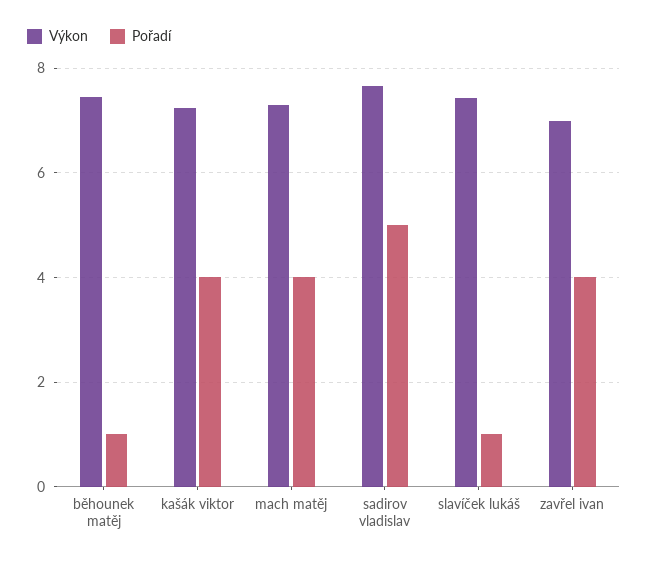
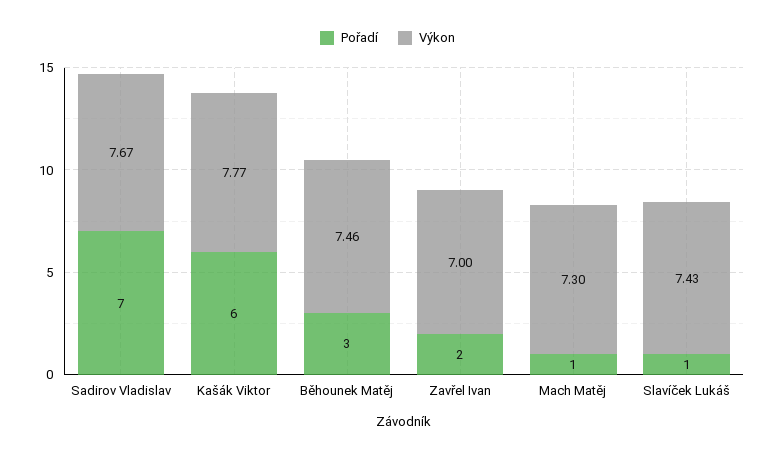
Pořadí, běhounek matěj: 1 -> 3
Výkon, kašák viktor: 7.2 -> 7.77
Pořadí, kašák viktor: 4 -> 6
Pořadí, mach matěj: 4 -> 1
Pořadí, sadirov vladislav: 5 -> 7
Pořadí, zavřel ivan: 4 -> 2

